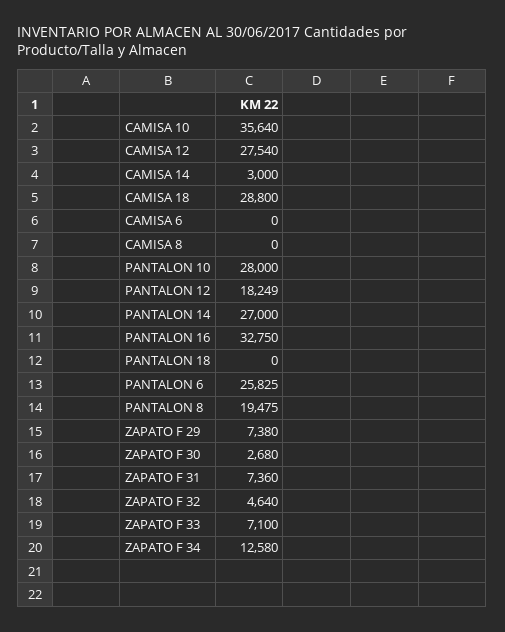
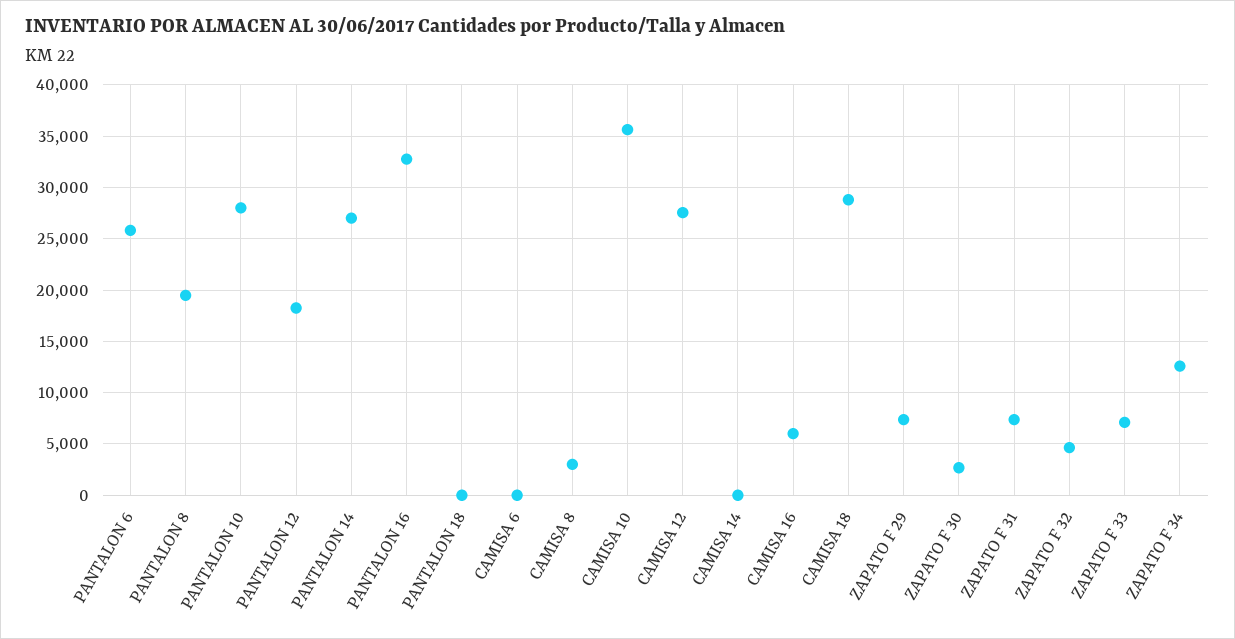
CAMISA 14: 3000 -> 0
CAMISA 8: 0 -> 3000
CAMISA 16: none -> 6000

